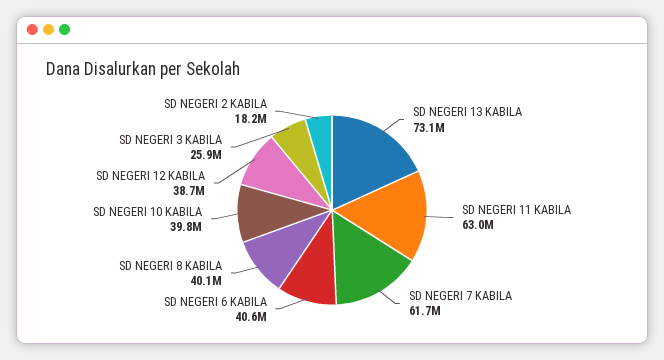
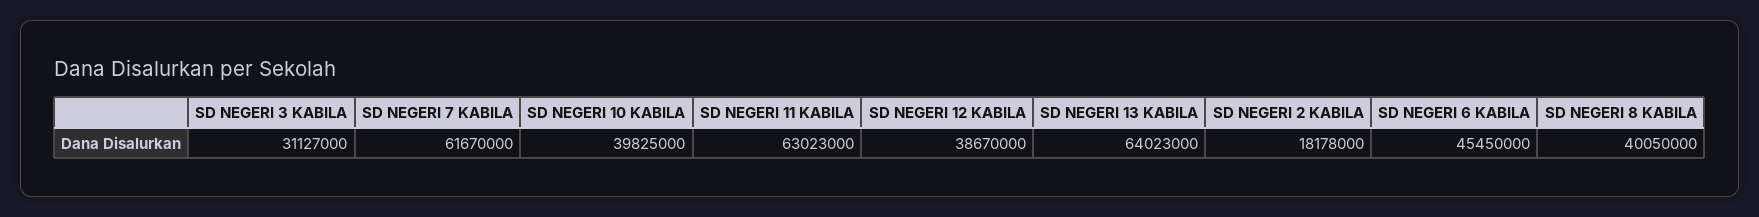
SD NEGERI 13 KABILA: 73100000 -> 64023000
SD NEGERI 6 KABILA: 40600000 -> 45450000
SD NEGERI 3 KABILA: 25900000 -> 31127000

